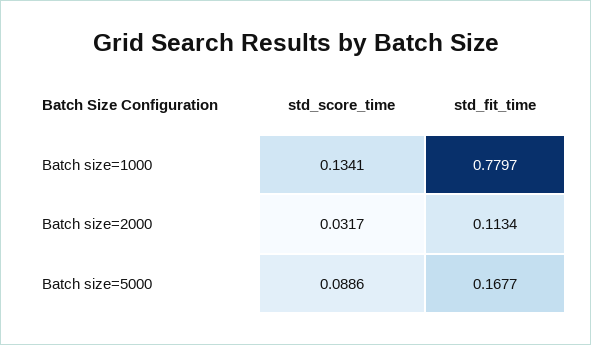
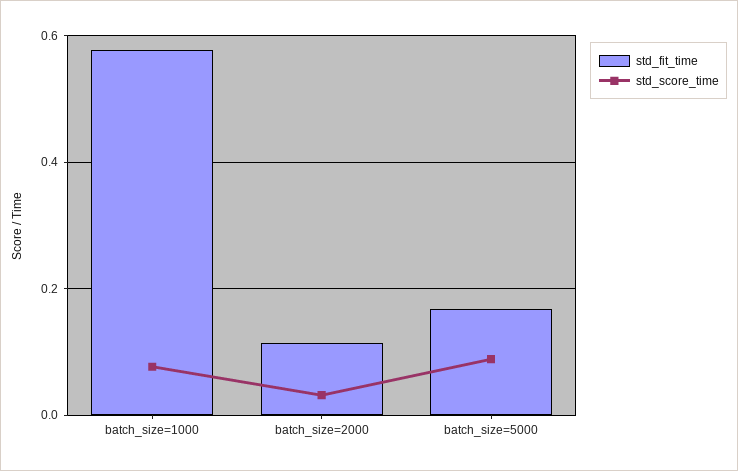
std_score_time, Batch size=1000: 0.1341 -> 0.08
std_fit_time, Batch size=1000: 0.7797 -> 0.58

